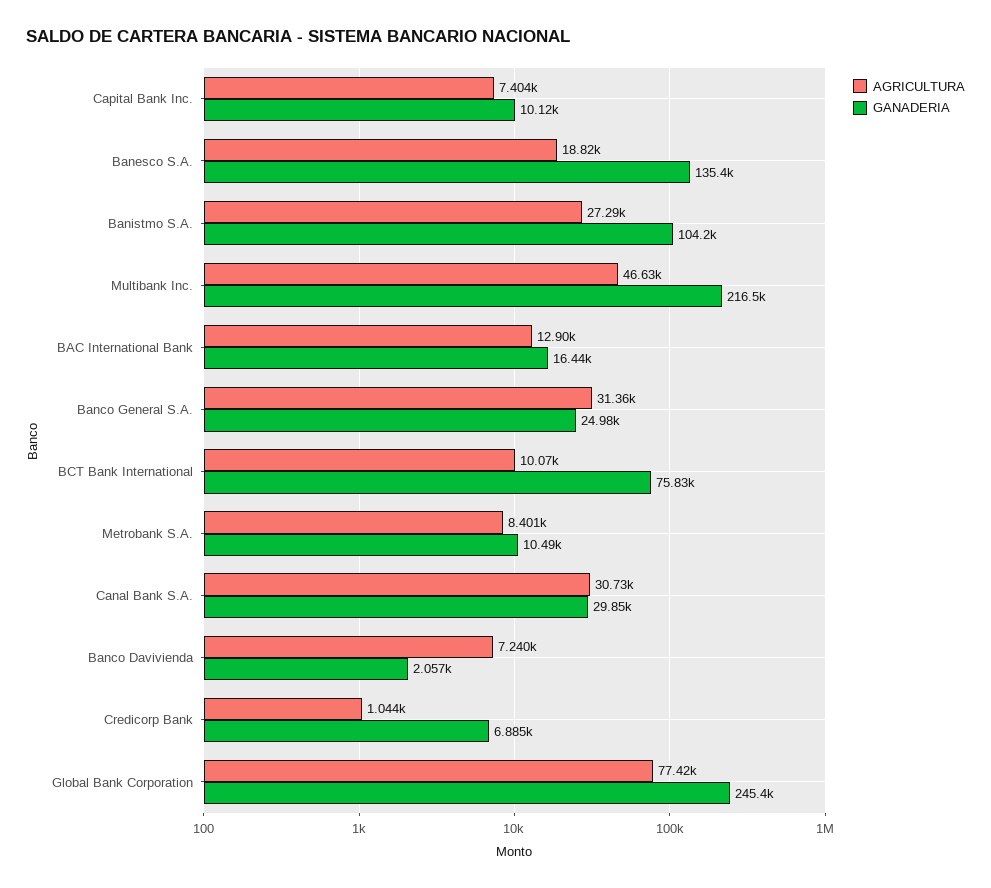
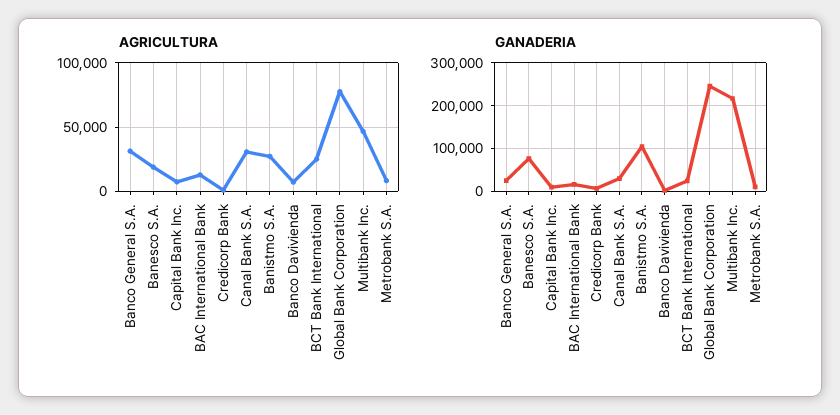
GANADERIA, Banesco S.A.: 135400 -> 80000
AGRICULTURA, BCT Bank International: 10070 -> 25000
GANADERIA, BCT Bank International: 75830 -> 20000

